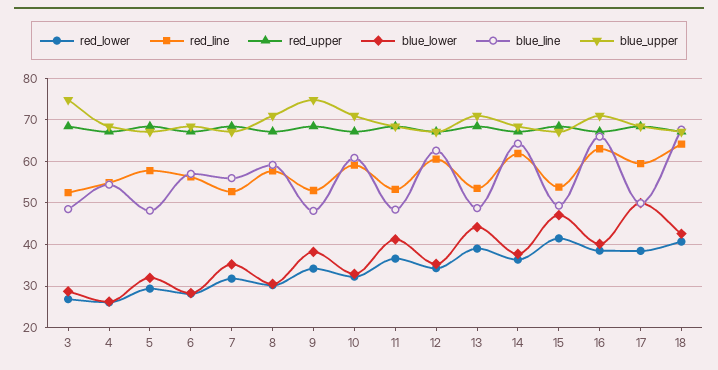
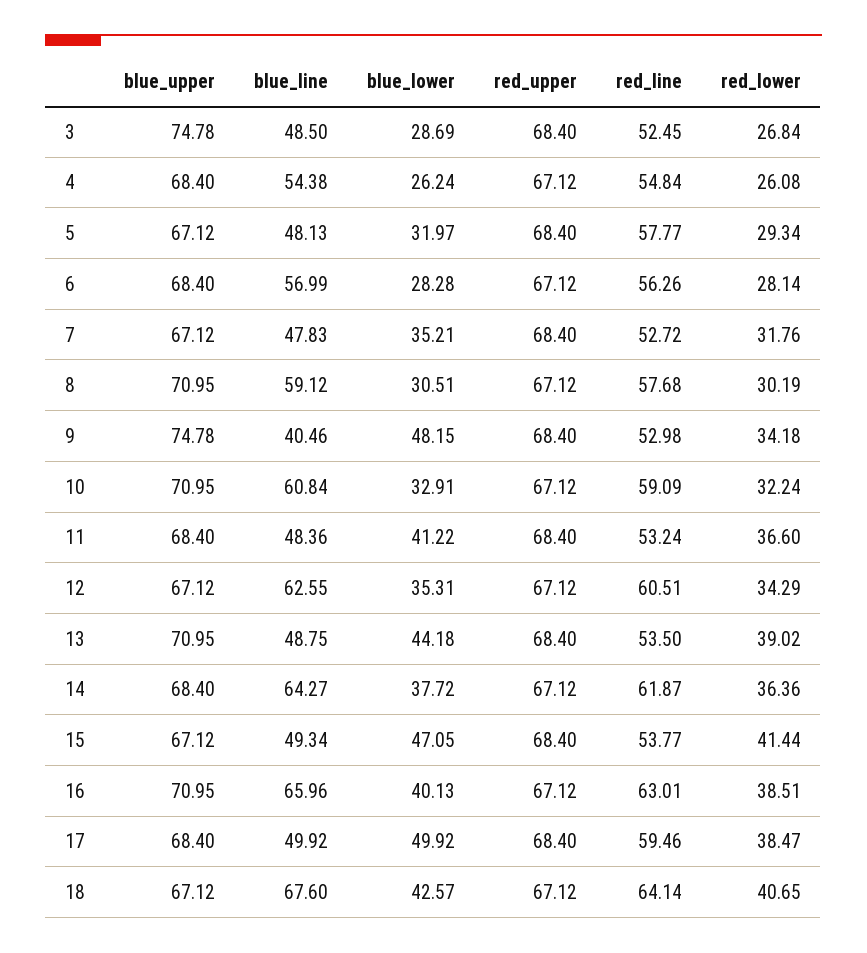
blue_line, 7: 56 -> 47.83
blue_lower, 9: 38 -> 48.15
blue_line, 9: 48 -> 40.46

